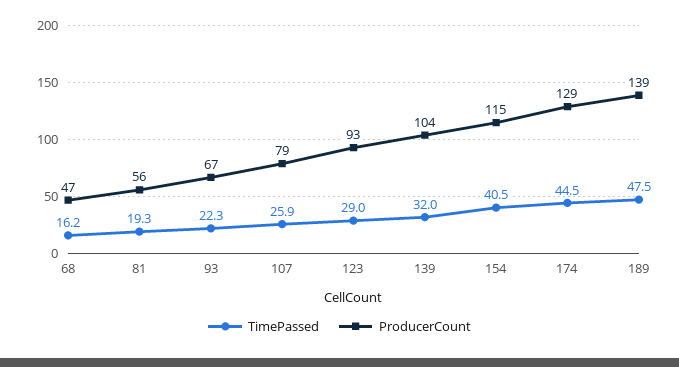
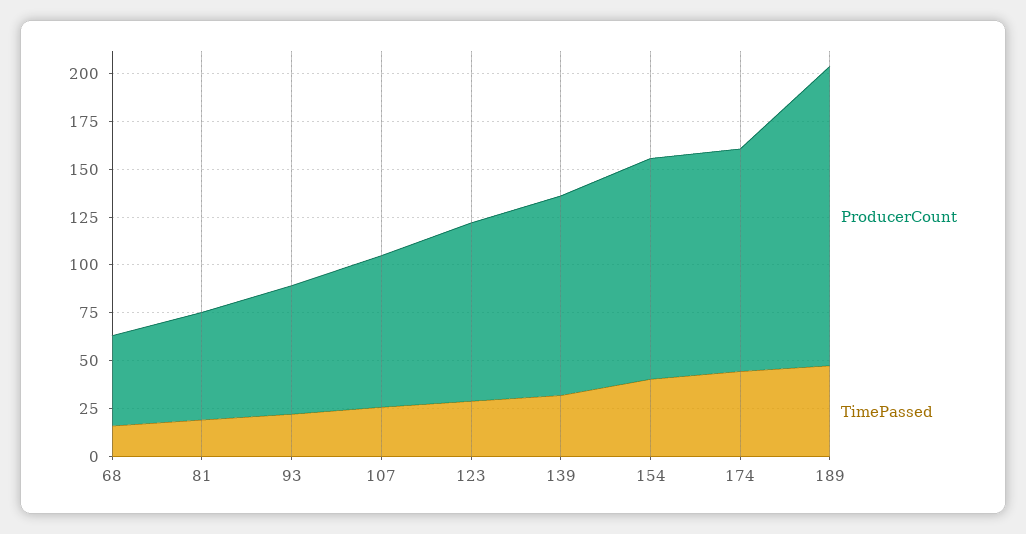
ProducerCount, 174: 129 -> 115
ProducerCount, 189: 139 -> 155

